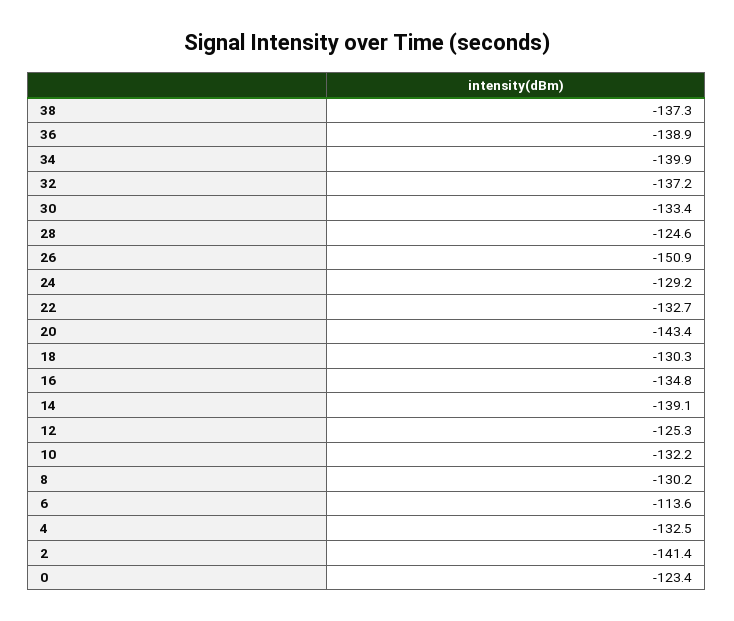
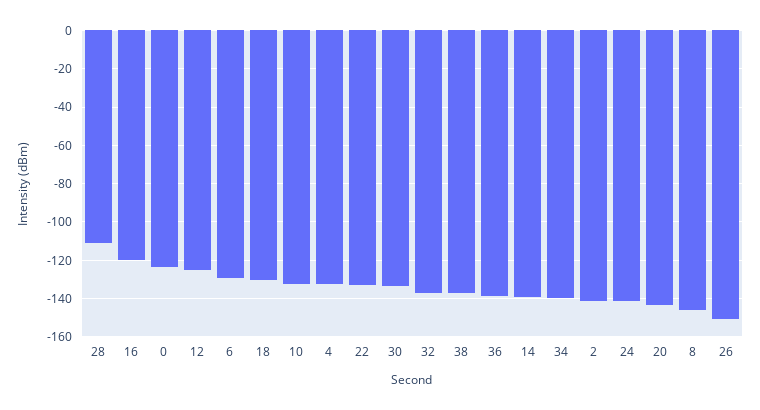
28: -124.6 -> -110
24: -129.2 -> -140
16: -134.8 -> -120
8: -130.2 -> -145
6: -113.6 -> -130

